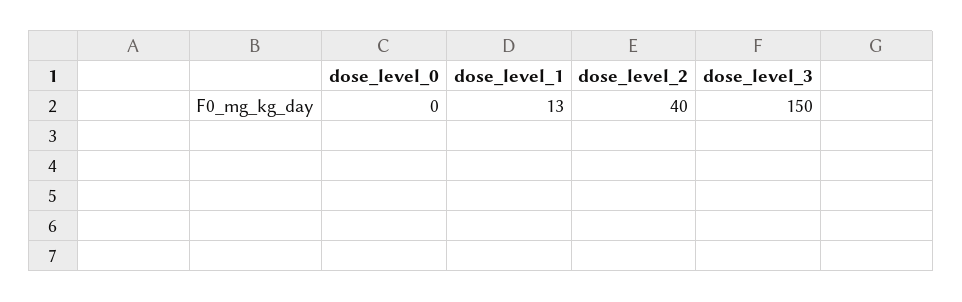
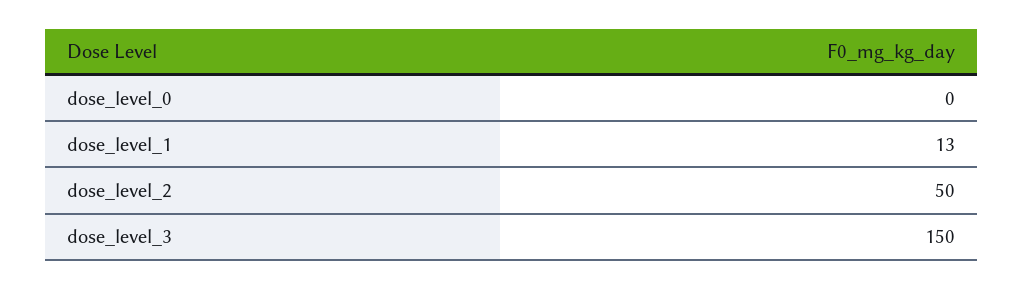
dose_level_2: 40 -> 50

